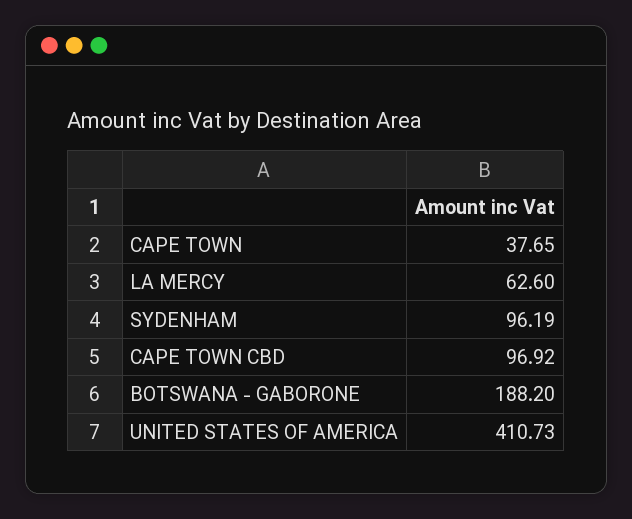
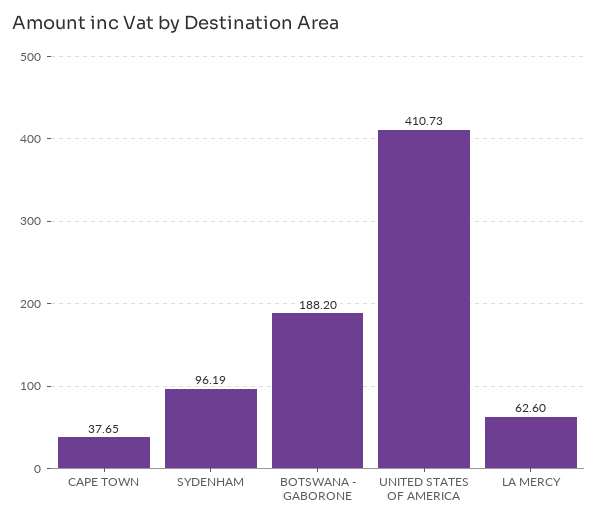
CAPE TOWN CBD: 96.92 -> none

